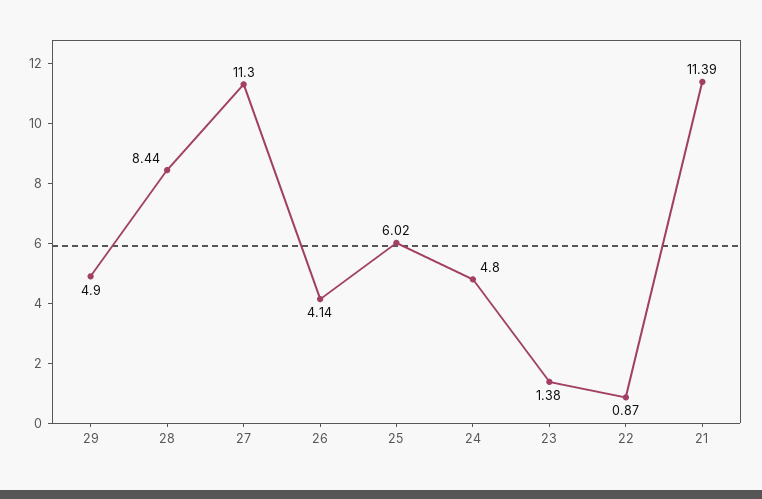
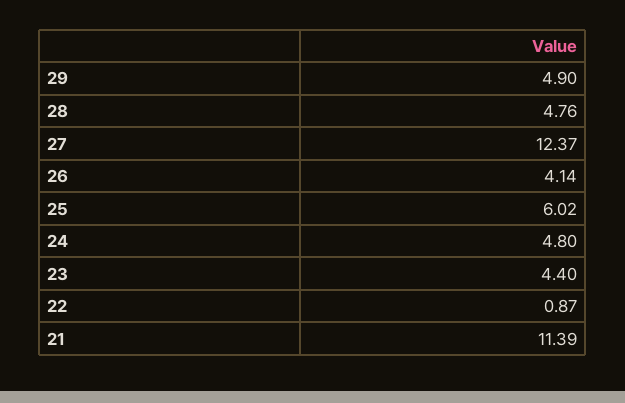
28: 8.44 -> 4.76
27: 11.3 -> 12.37
23: 1.38 -> 4.4

